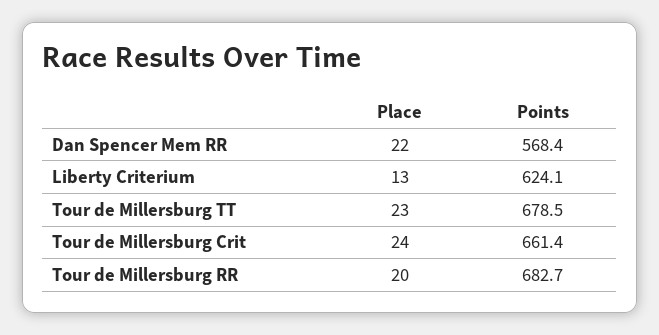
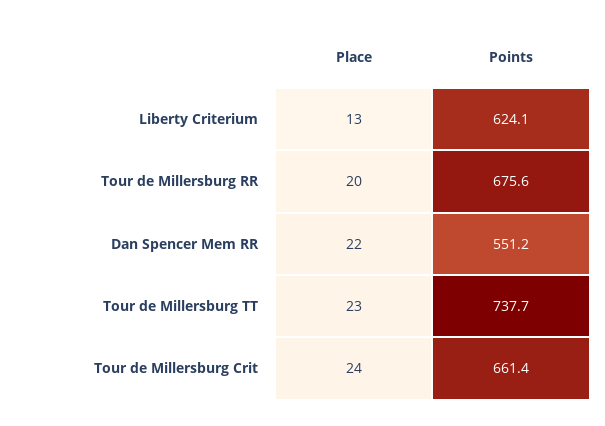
Points, Dan Spencer Mem RR: 568.4 -> 551.2
Points, Tour de Millersburg TT: 678.5 -> 737.7
Points, Tour de Millersburg RR: 682.7 -> 675.6

